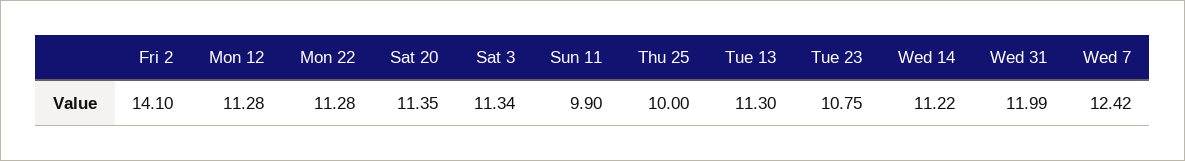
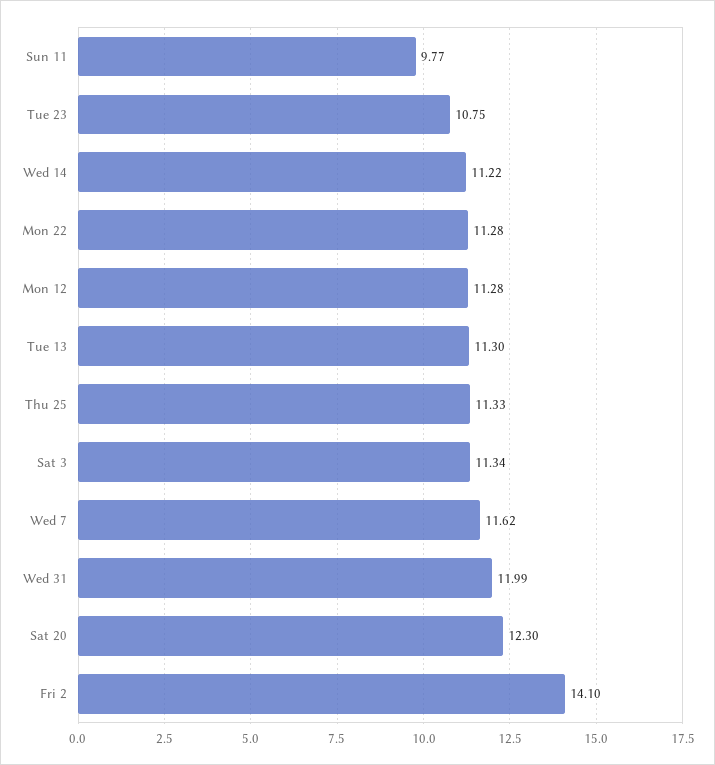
Sat 20: 11.35 -> 12.3
Sun 11: 9.9 -> 9.77
Thu 25: 10 -> 11.33
Wed 7: 12.42 -> 11.62

